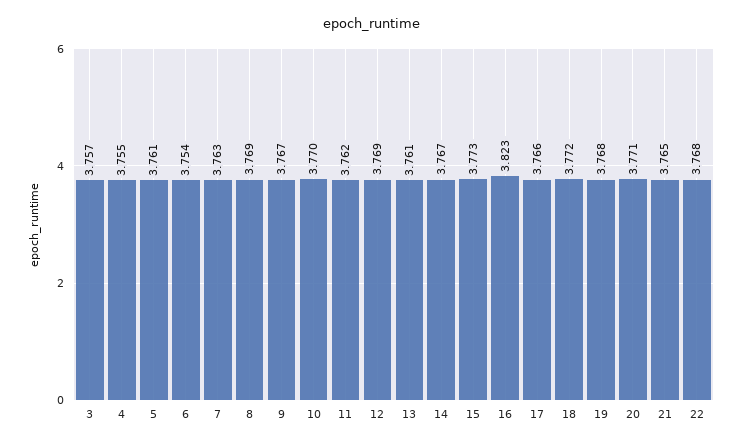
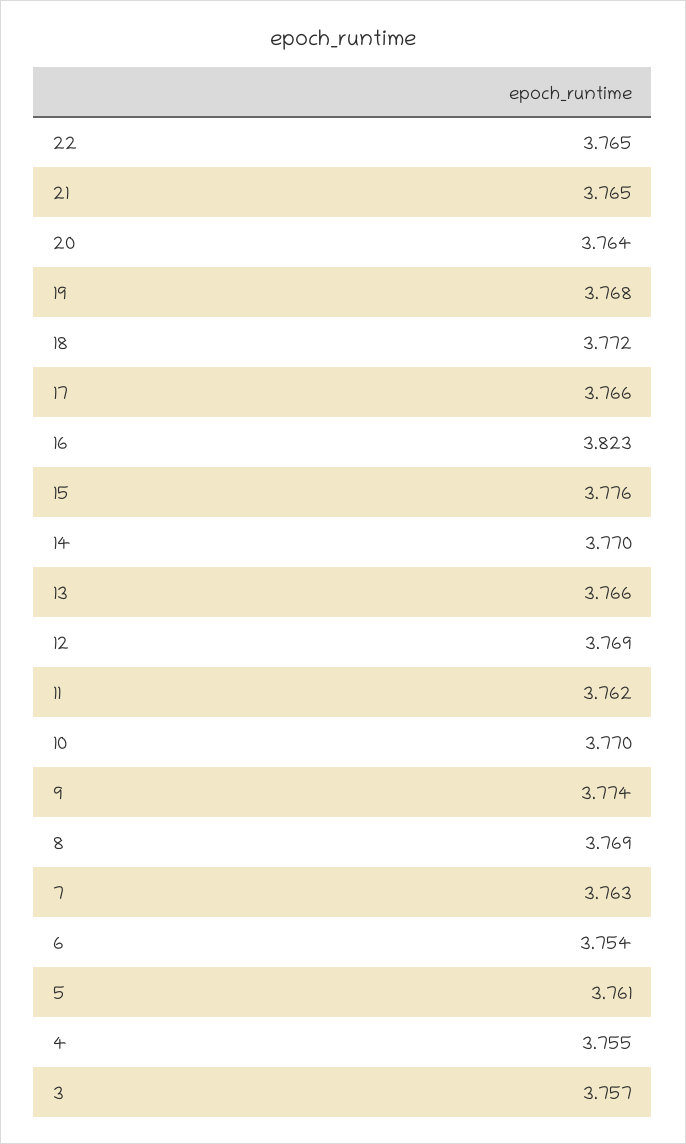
9: 3.767 -> 3.774
13: 3.761 -> 3.766
14: 3.767 -> 3.77
15: 3.773 -> 3.776
20: 3.771 -> 3.764
22: 3.768 -> 3.765

